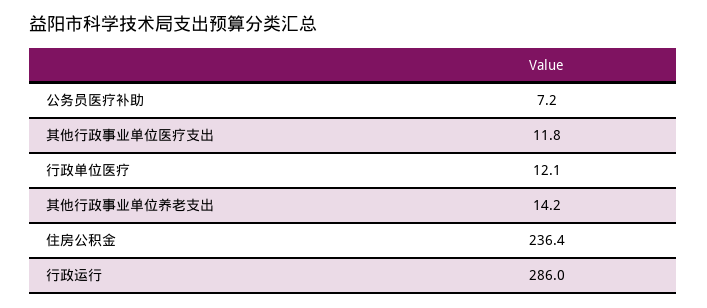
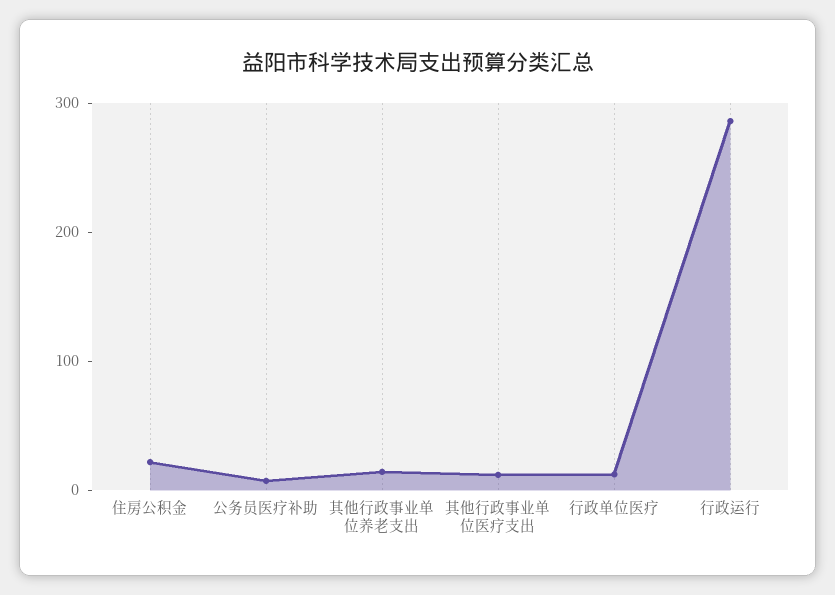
住房公积金: 236.4 -> 20

